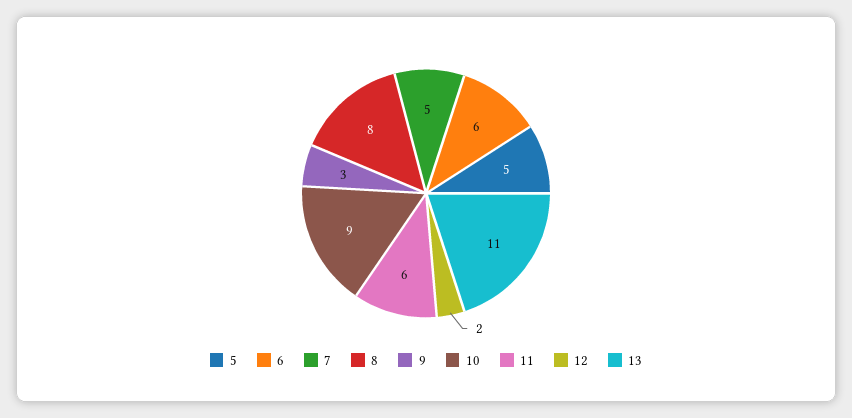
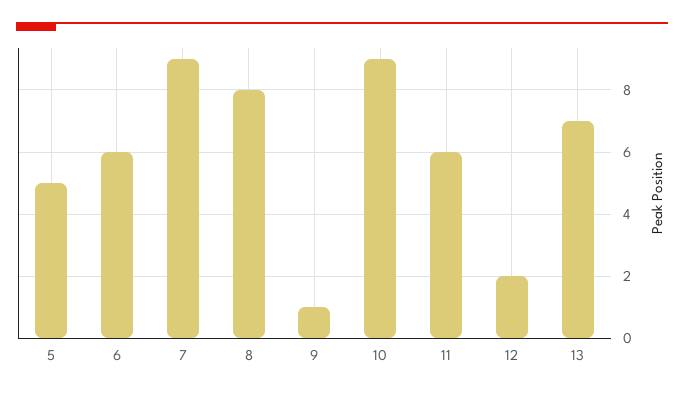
7: 5 -> 9
9: 3 -> 1
13: 11 -> 7

